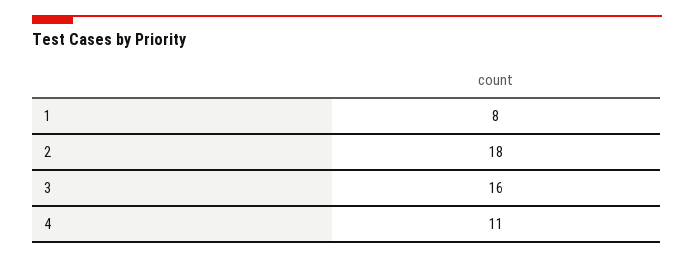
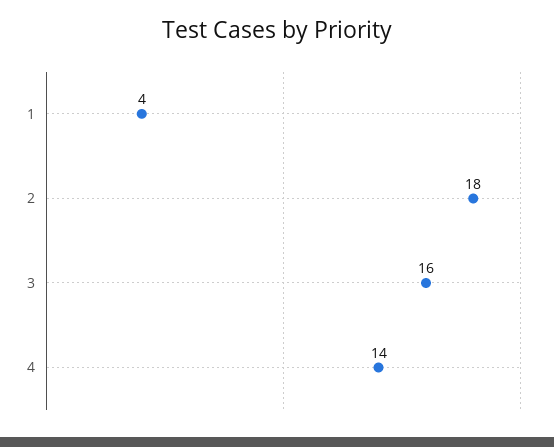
1: 8 -> 4
4: 11 -> 14

